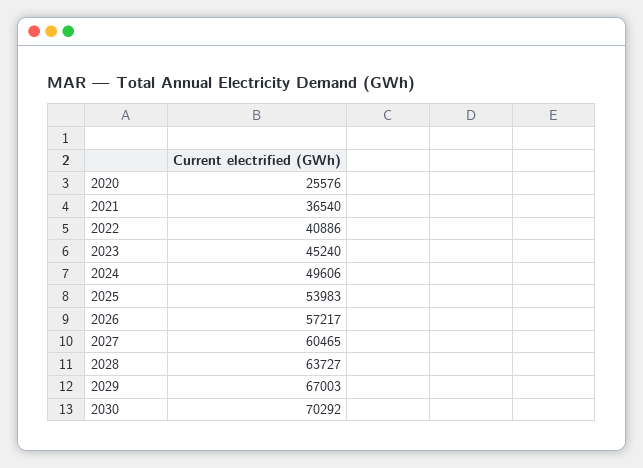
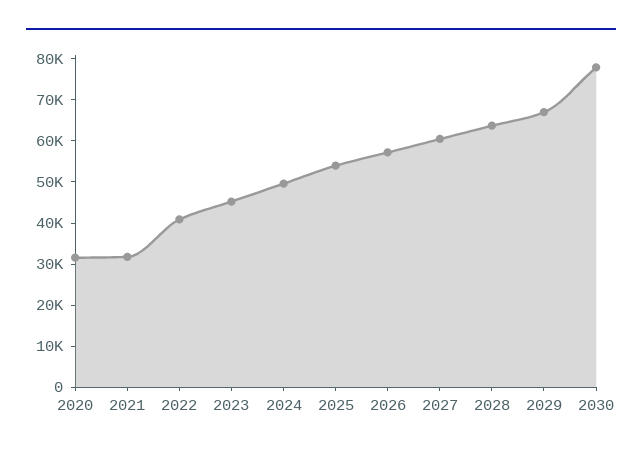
2020: 25576 -> 32000
2021: 36540 -> 32000
2030: 70292 -> 78000

